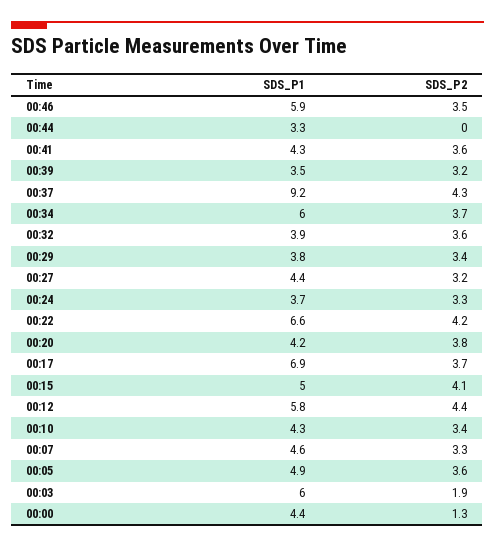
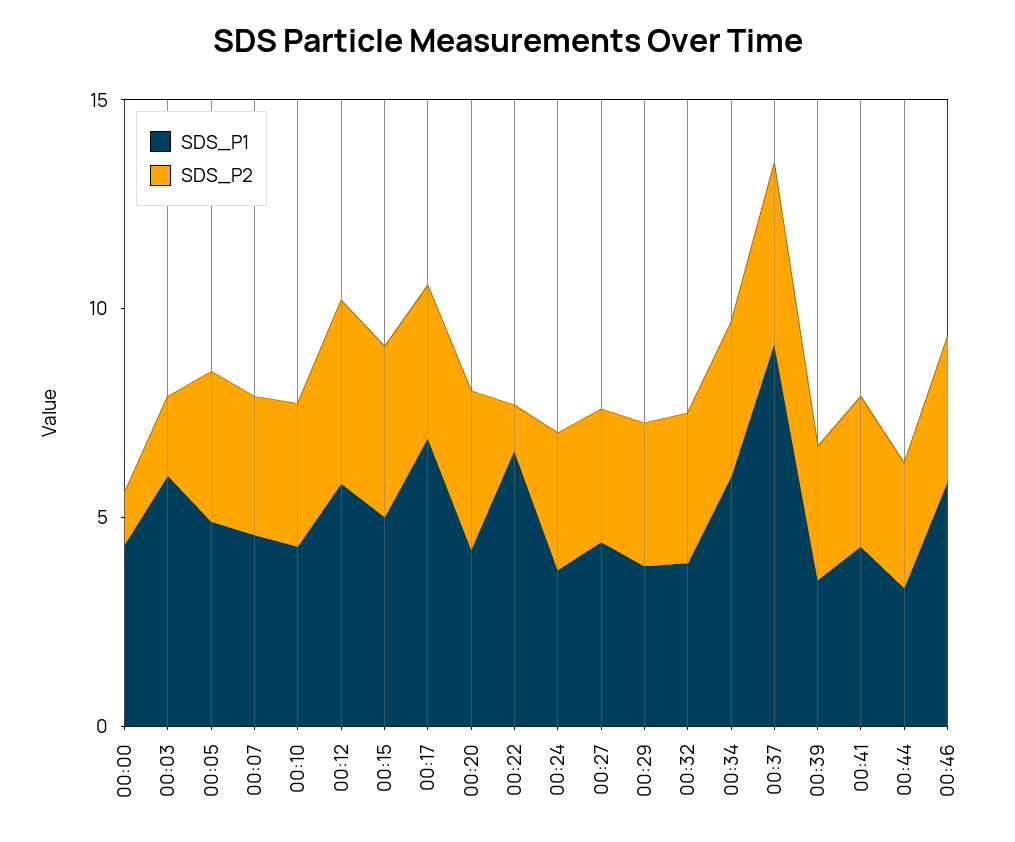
SDS_P2, 00:44: 0 -> 3
SDS_P2, 00:22: 4.2 -> 1

